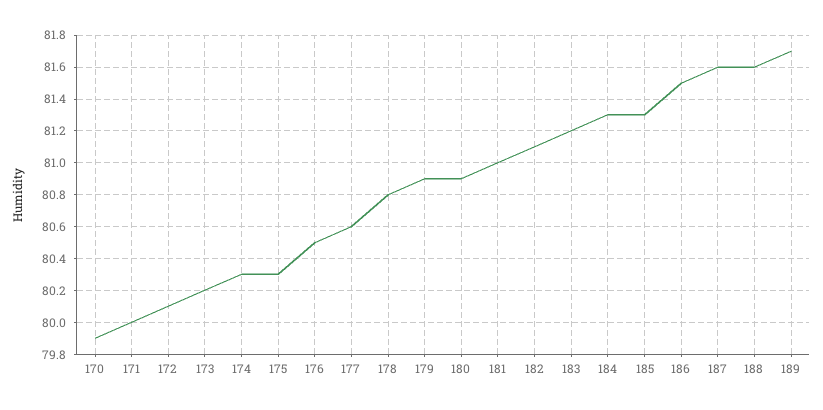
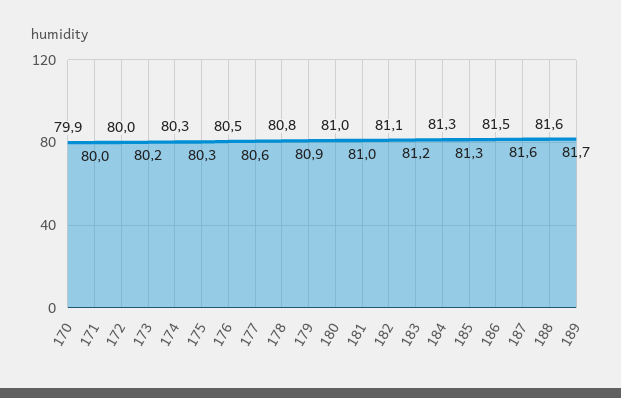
172: 80.1 -> 80
180: 80.9 -> 81

